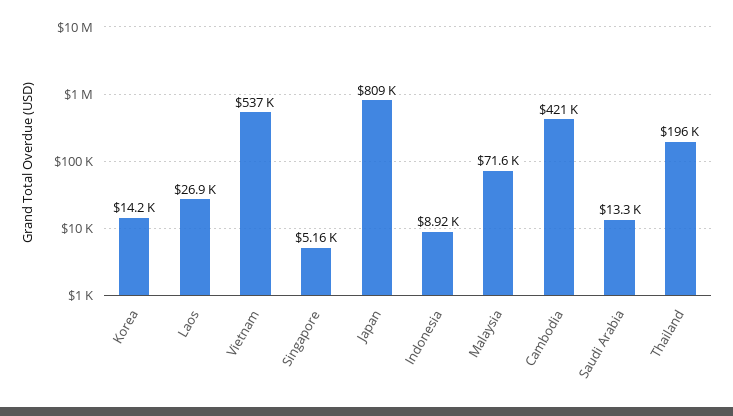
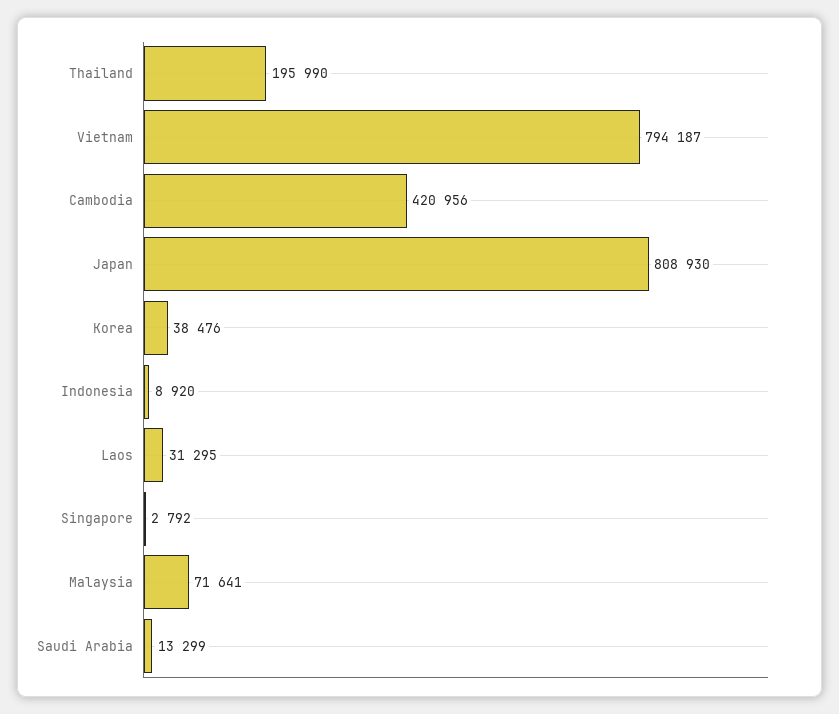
Korea: 14200 -> 38476
Laos: 26900 -> 31295
Vietnam: 537000 -> 794187
Singapore: 5160 -> 2792

